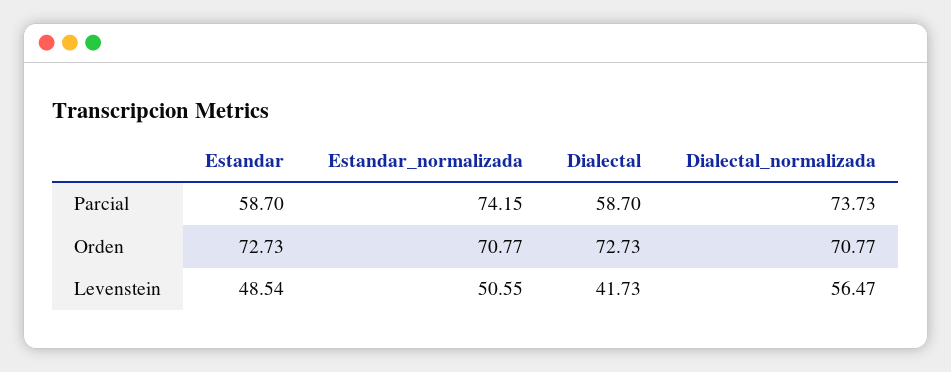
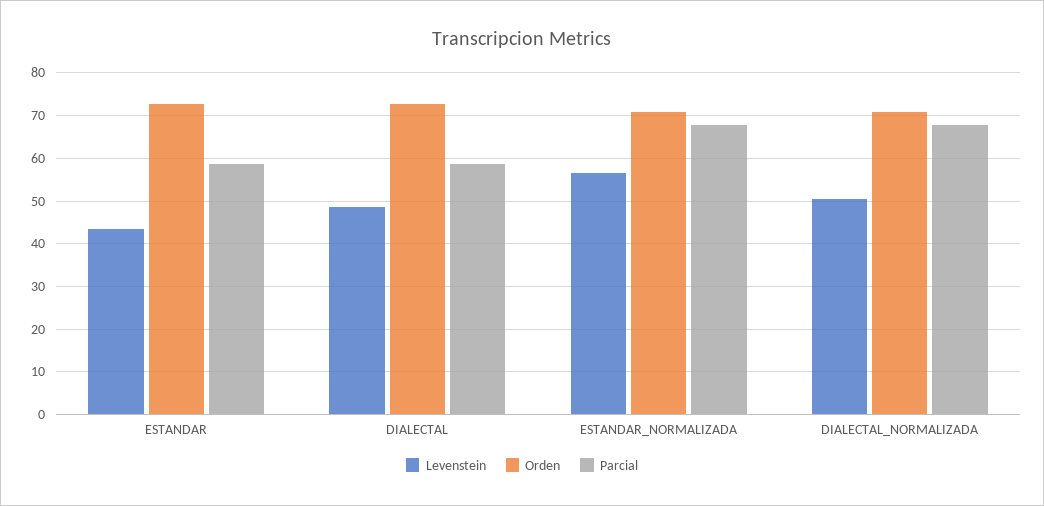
Parcial, Estandar_normalizada: 74.15 -> 68
Parcial, Dialectal_normalizada: 73.73 -> 68
Levenstein, Estandar: 48.54 -> 44
Levenstein, Estandar_normalizada: 50.55 -> 56
Levenstein, Dialectal: 41.73 -> 48
Levenstein, Dialectal_normalizada: 56.47 -> 50

